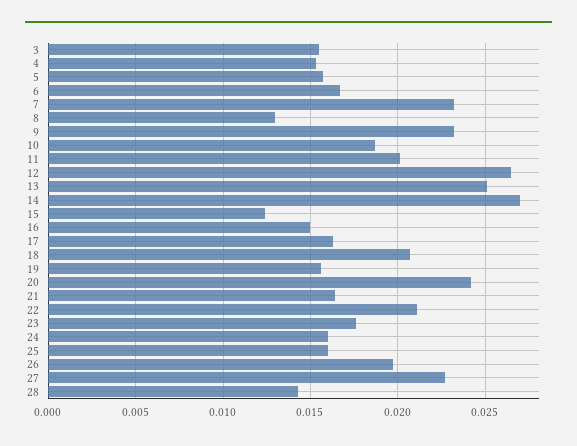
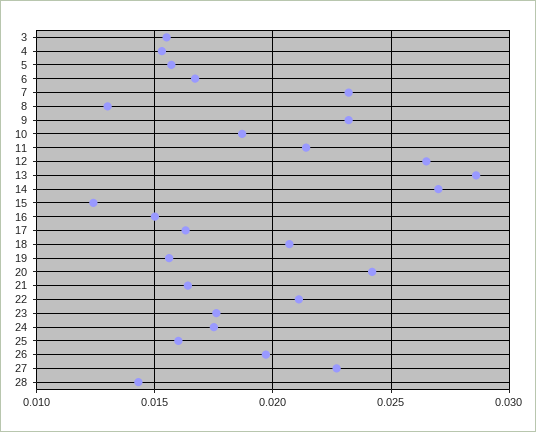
11: 0.02 -> 0.0215
13: 0.025 -> 0.0285
24: 0.016 -> 0.0175

